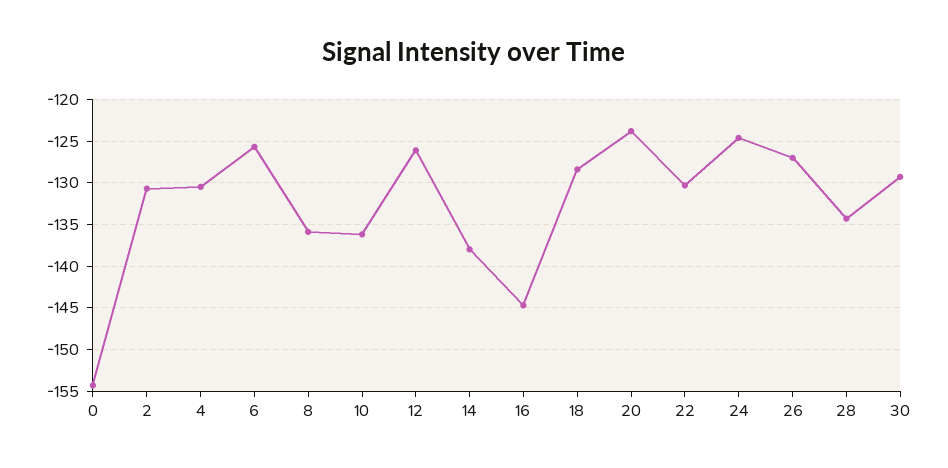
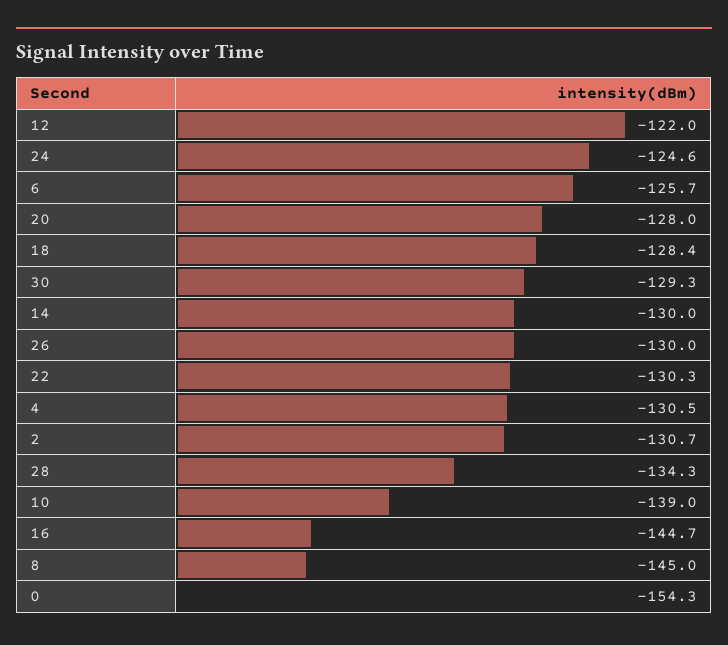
8: -136 -> -145
10: -136 -> -139
12: -126 -> -122
14: -138 -> -130
20: -124 -> -128
26: -127 -> -130

